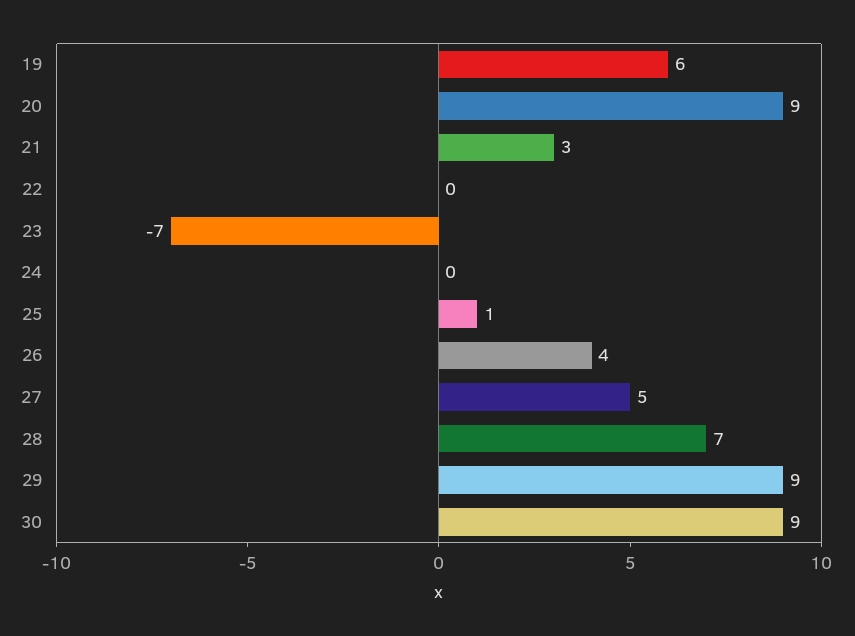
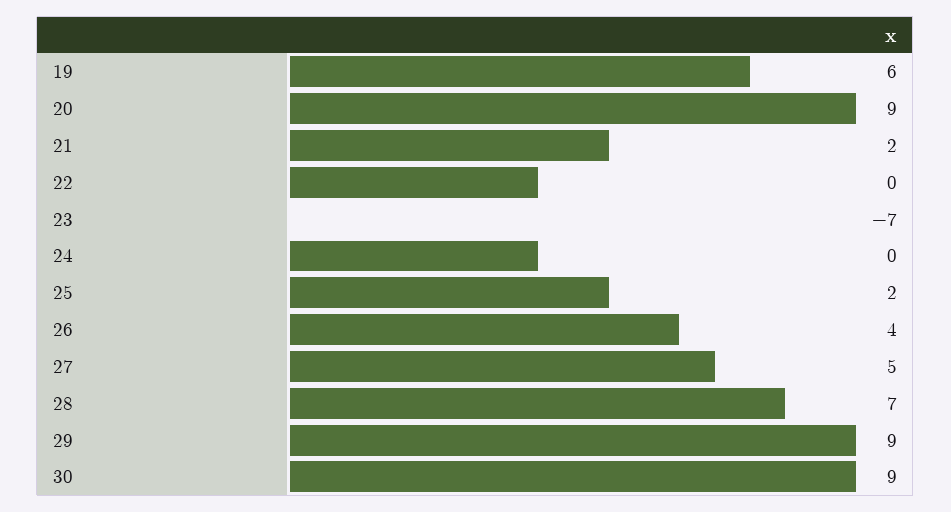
21: 3 -> 2
25: 1 -> 2

